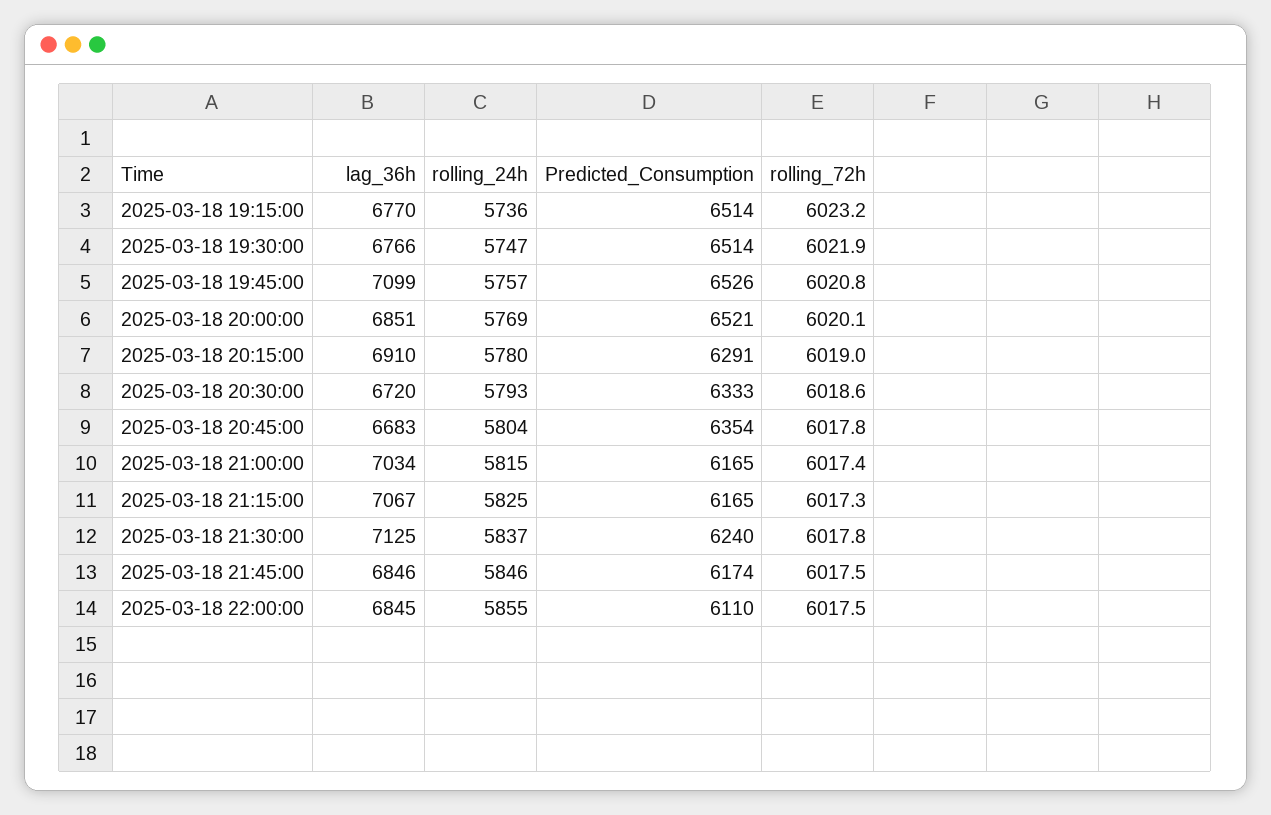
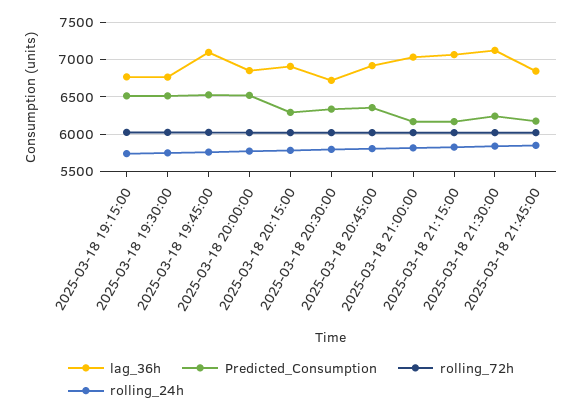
lag_36h, 2025-03-18 20:45:00: 6683 -> 6900
lag_36h, 2025-03-18 22:00:00: 6845 -> none
rolling_24h, 2025-03-18 22:00:00: 5855 -> none
Predicted_Consumption, 2025-03-18 22:00:00: 6110 -> none
rolling_72h, 2025-03-18 22:00:00: 6017.5 -> none

